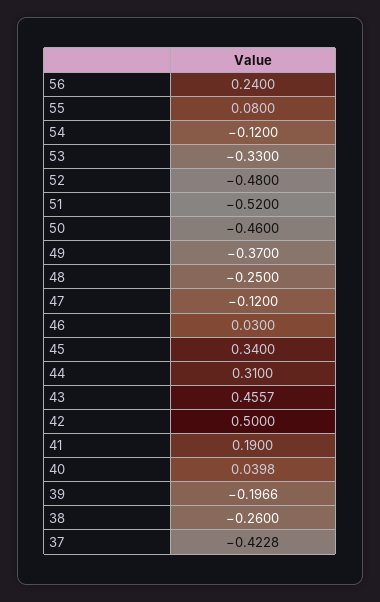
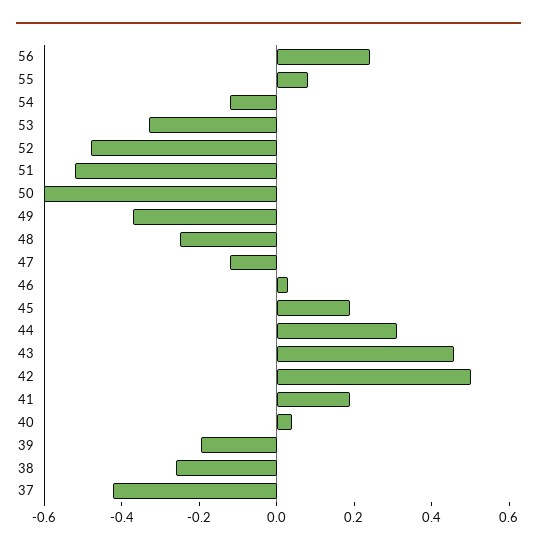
50: -0.46 -> -0.6
45: 0.34 -> 0.2

